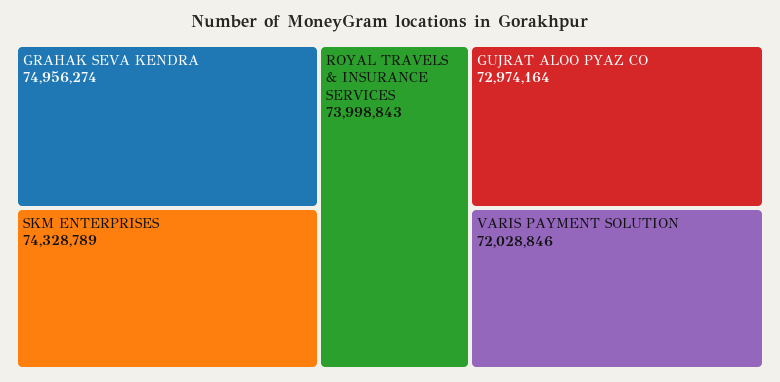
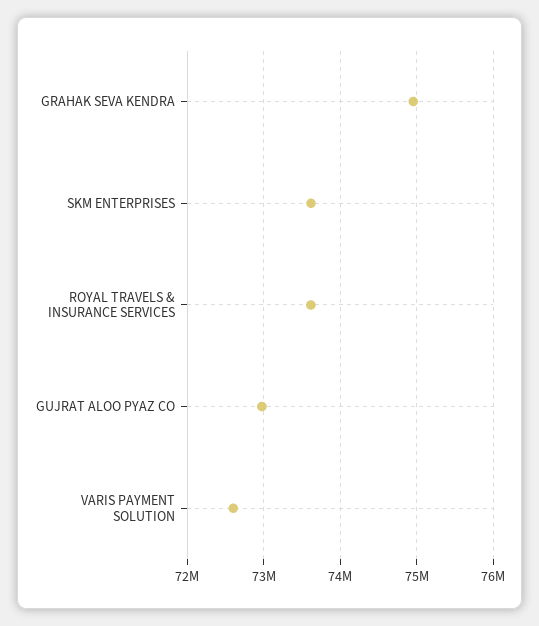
SKM ENTERPRISES: 74328789 -> 73600000
ROYAL TRAVELS & INSURANCE SERVICES: 73998843 -> 73600000
VARIS PAYMENT SOLUTION: 72028846 -> 72600000

